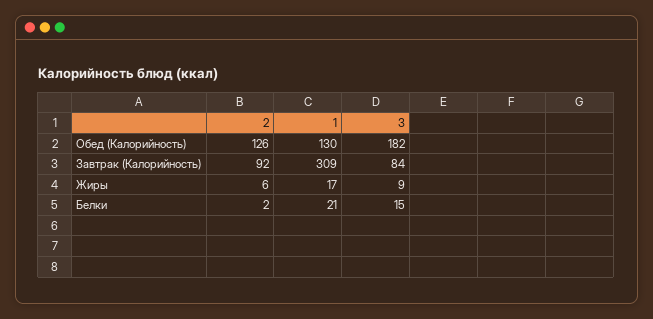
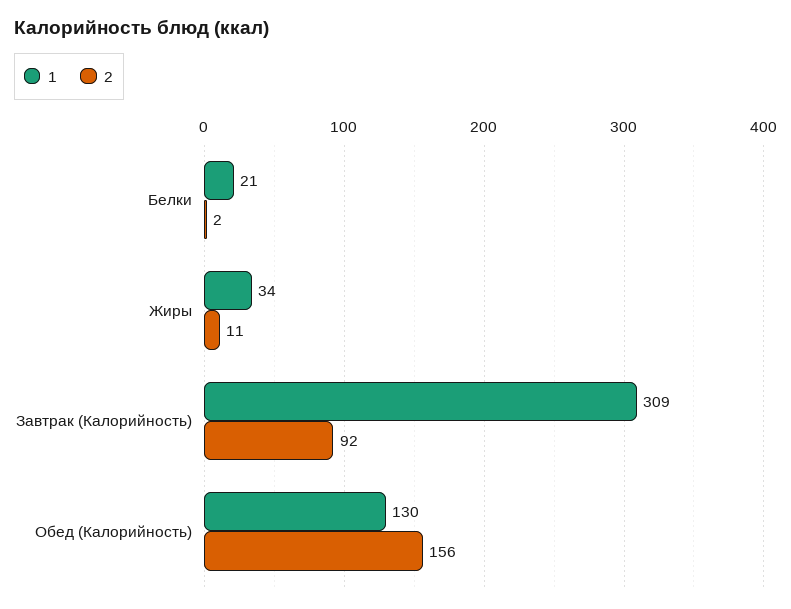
2, Обед (Калорийность): 126 -> 156
3, Обед (Калорийность): 182 -> none
3, Завтрак (Калорийность): 84 -> none
2, Жиры: 6 -> 11
1, Жиры: 17 -> 34
3, Жиры: 9 -> none
3, Белки: 15 -> none

